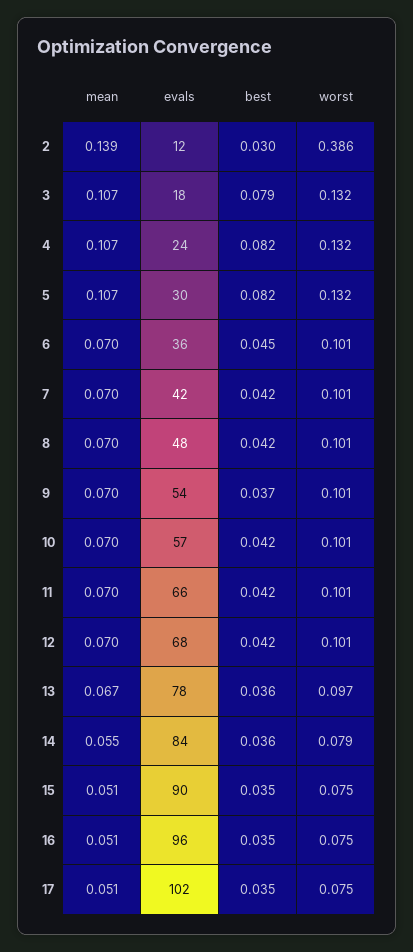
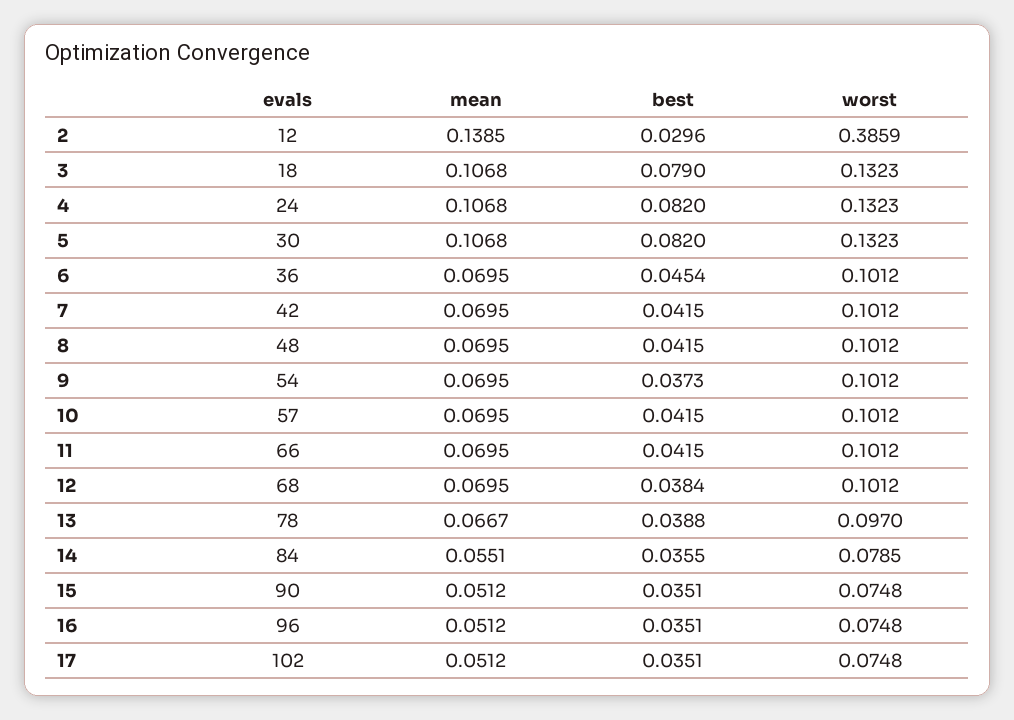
best, 12: 0.042 -> 0.0384
best, 13: 0.036 -> 0.0388

